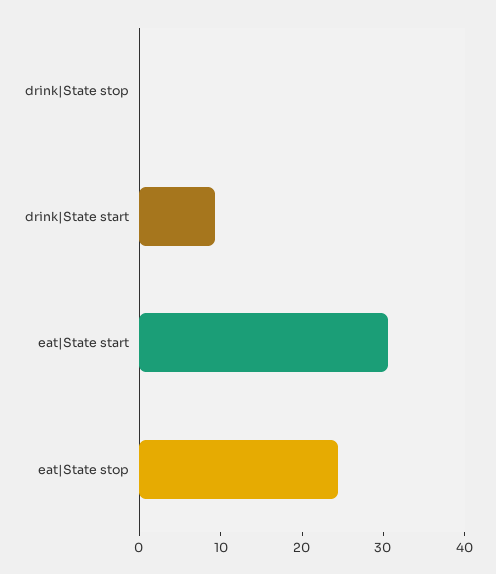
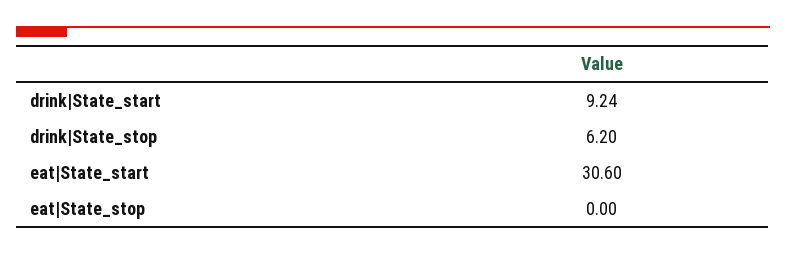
drink|State stop: 0 -> 6.2
eat|State stop: 24 -> 0

